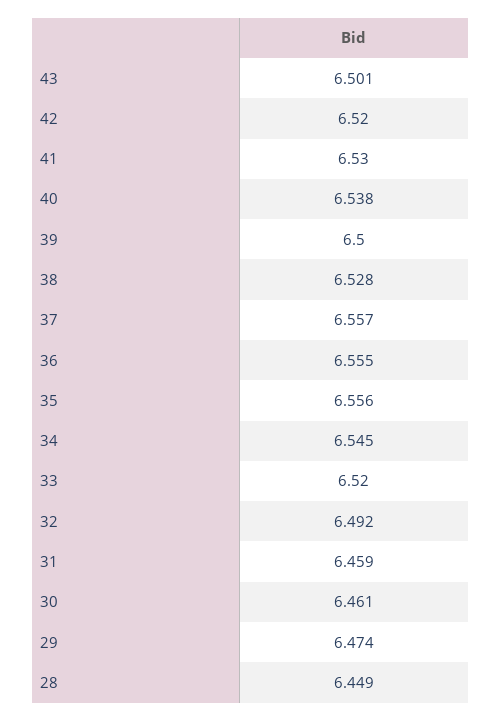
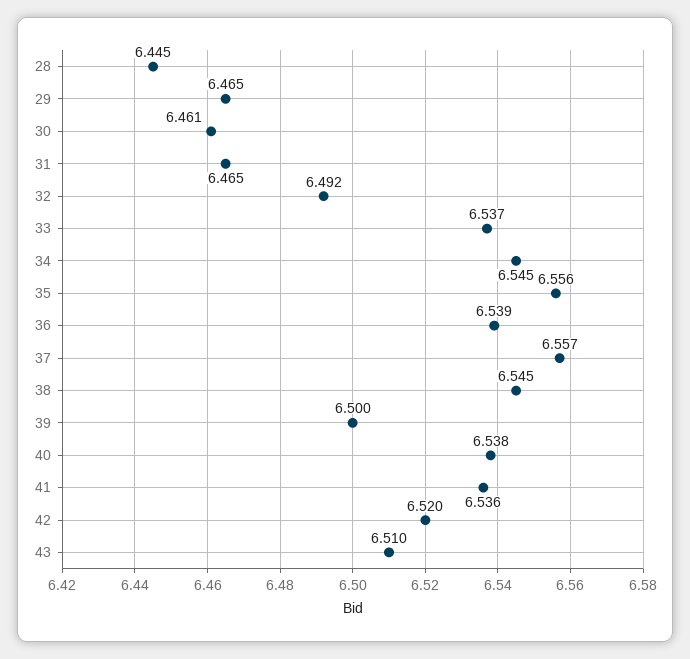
43: 6.501 -> 6.51
41: 6.53 -> 6.536
38: 6.528 -> 6.545
36: 6.555 -> 6.539
33: 6.52 -> 6.537
31: 6.459 -> 6.465
29: 6.474 -> 6.465
28: 6.449 -> 6.445

